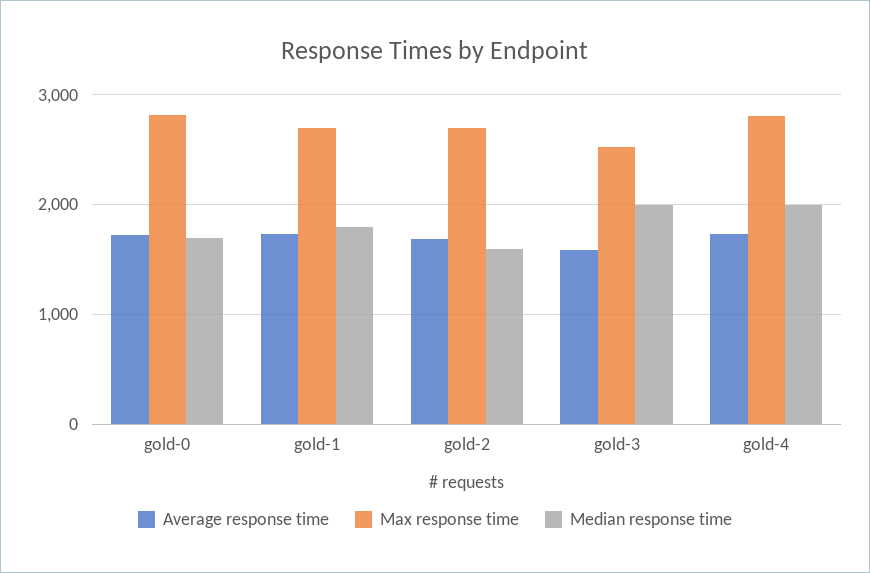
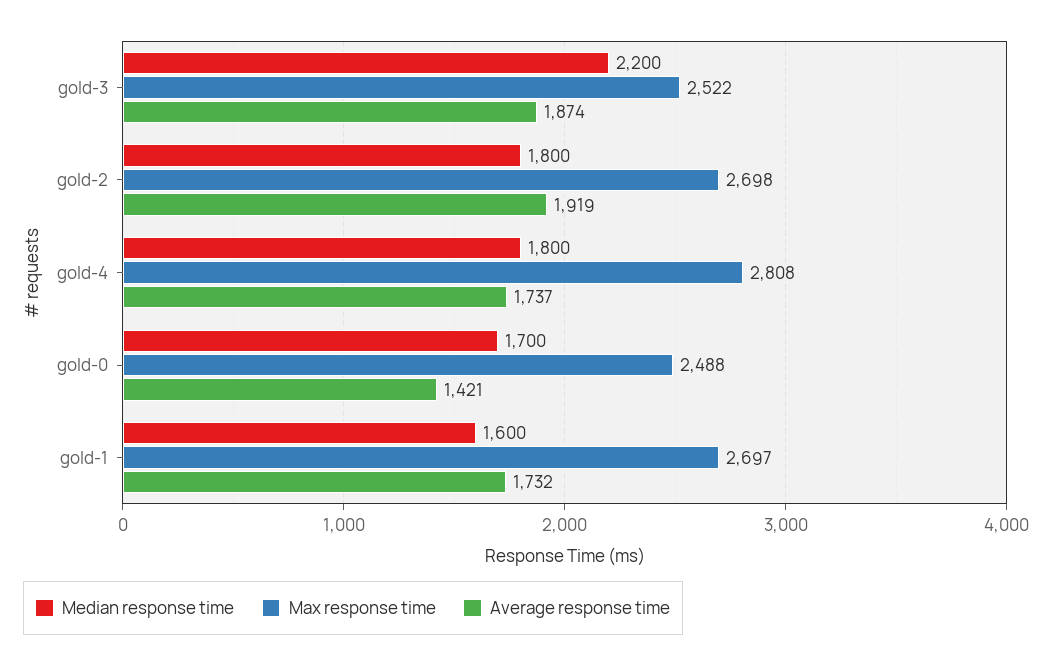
Average response time, gold-0: 1700 -> 1421
Max response time, gold-0: 2800 -> 2488
Median response time, gold-1: 1800 -> 1600
Average response time, gold-2: 1700 -> 1919
Median response time, gold-2: 1600 -> 1800
Average response time, gold-3: 1600 -> 1874
Median response time, gold-3: 2000 -> 2200
Median response time, gold-4: 2000 -> 1800

